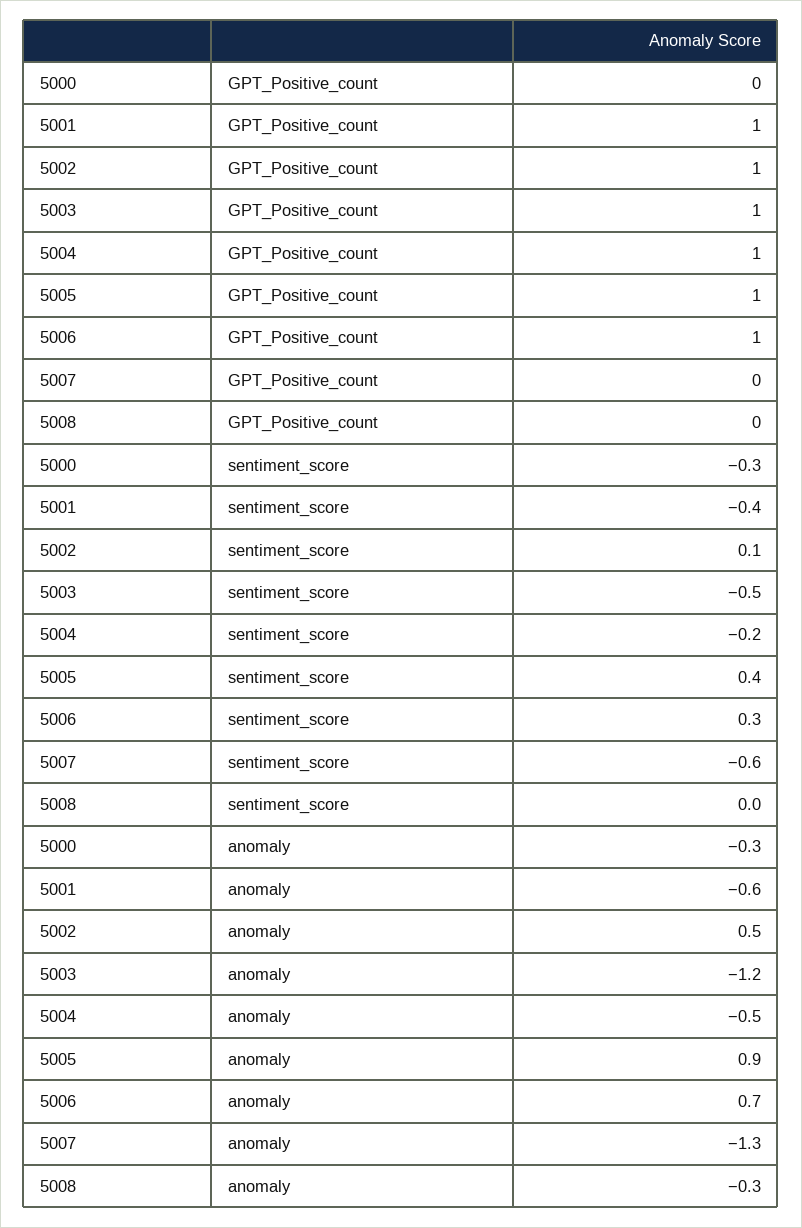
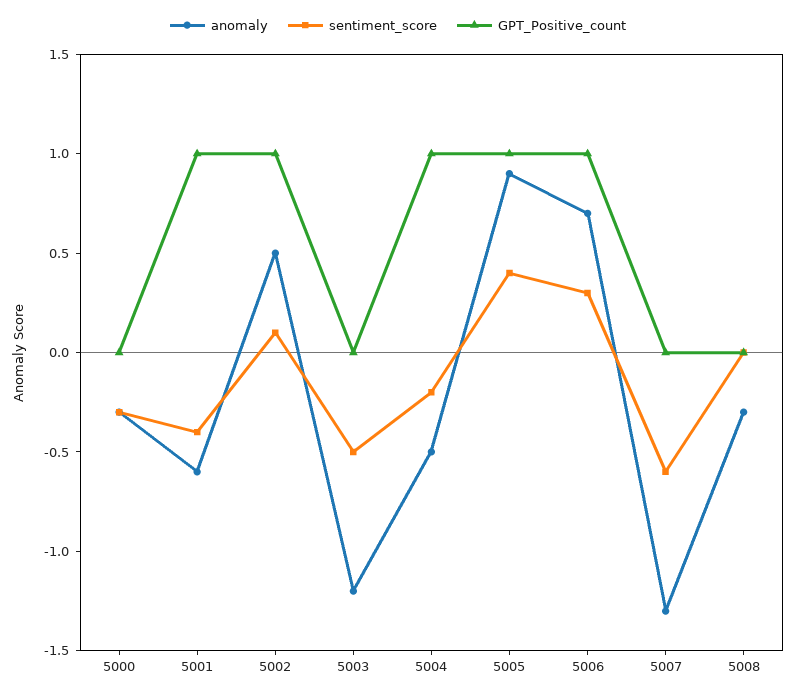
GPT_Positive_count, 5003: 1 -> 0

